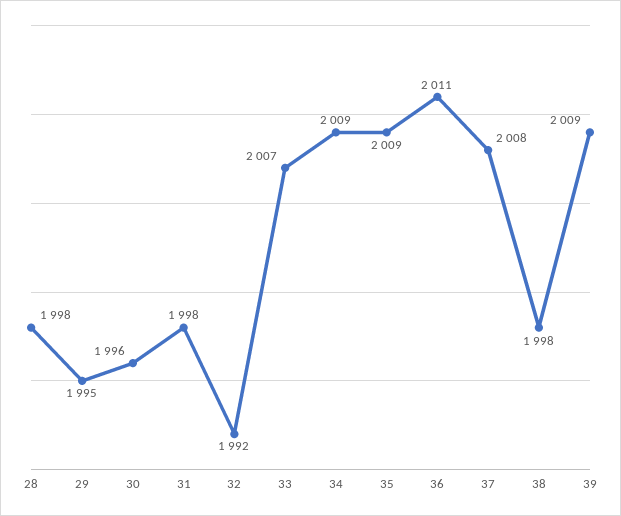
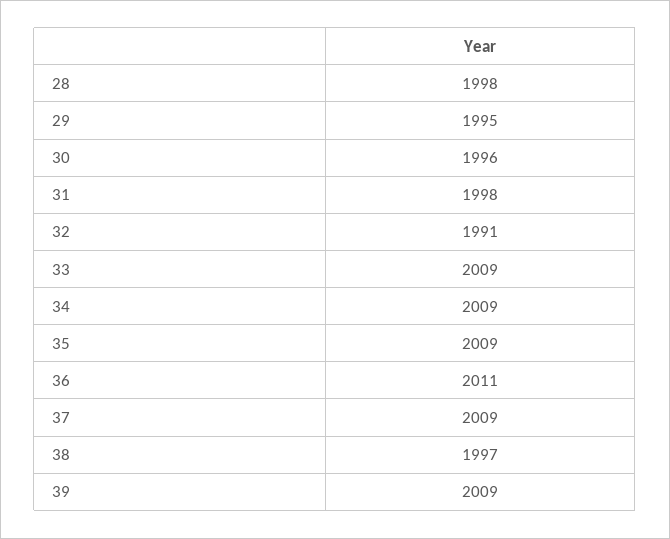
32: 1992 -> 1991
33: 2007 -> 2009
37: 2008 -> 2009
38: 1998 -> 1997

